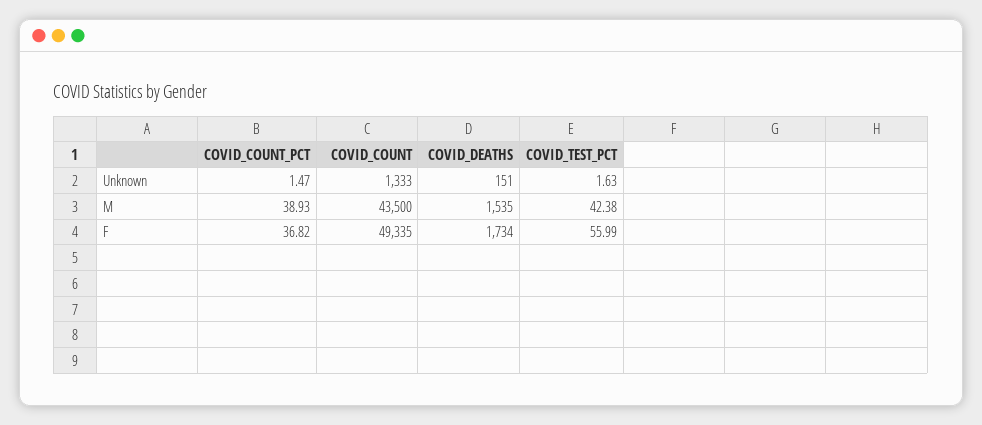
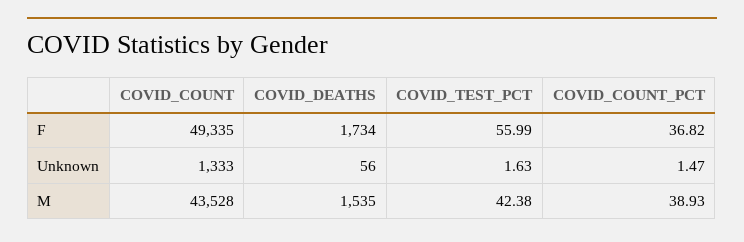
COVID_DEATHS, Unknown: 151 -> 56
COVID_COUNT, M: 43500 -> 43528

